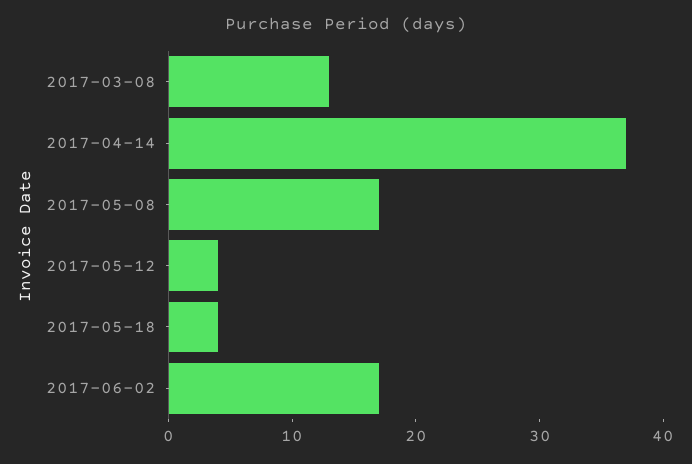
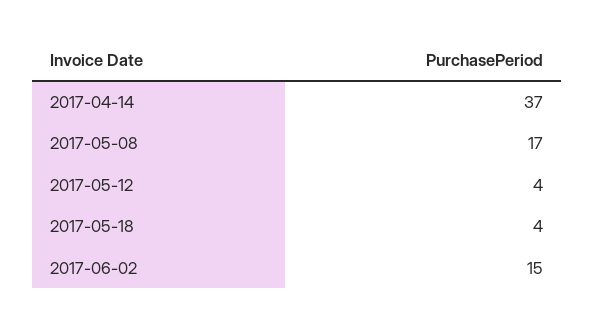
2017-03-08: 13 -> none
2017-06-02: 17 -> 15

